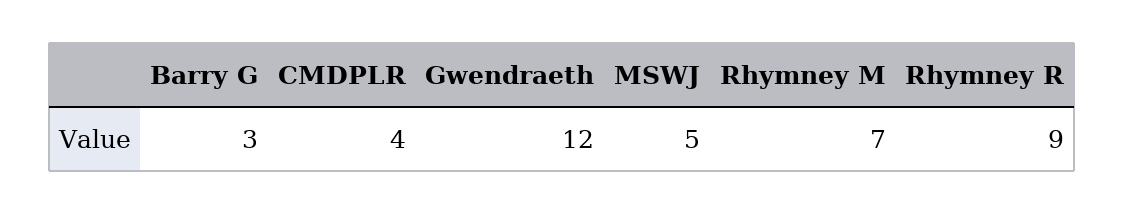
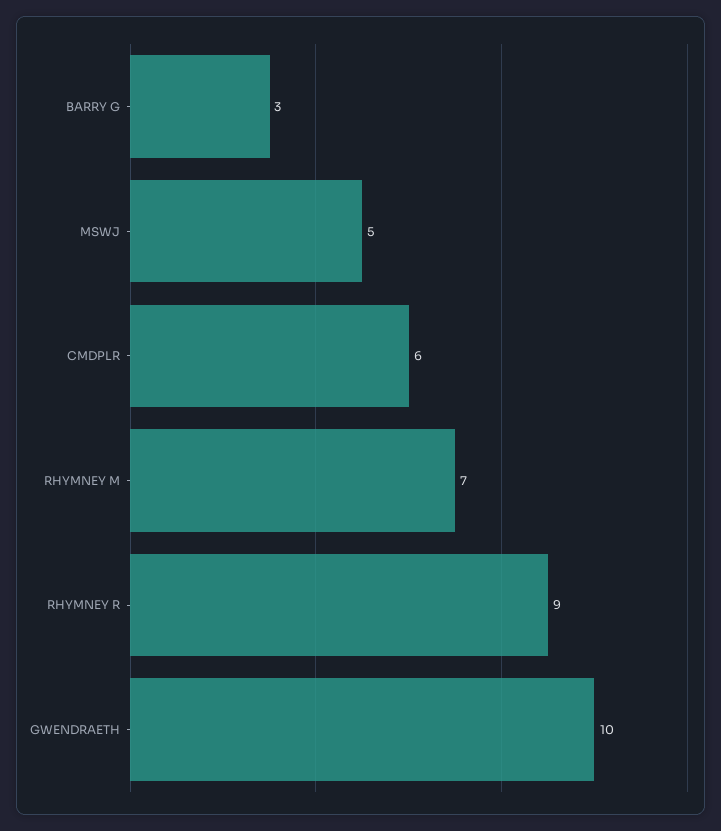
CMDPLR: 4 -> 6
Gwendraeth: 12 -> 10

